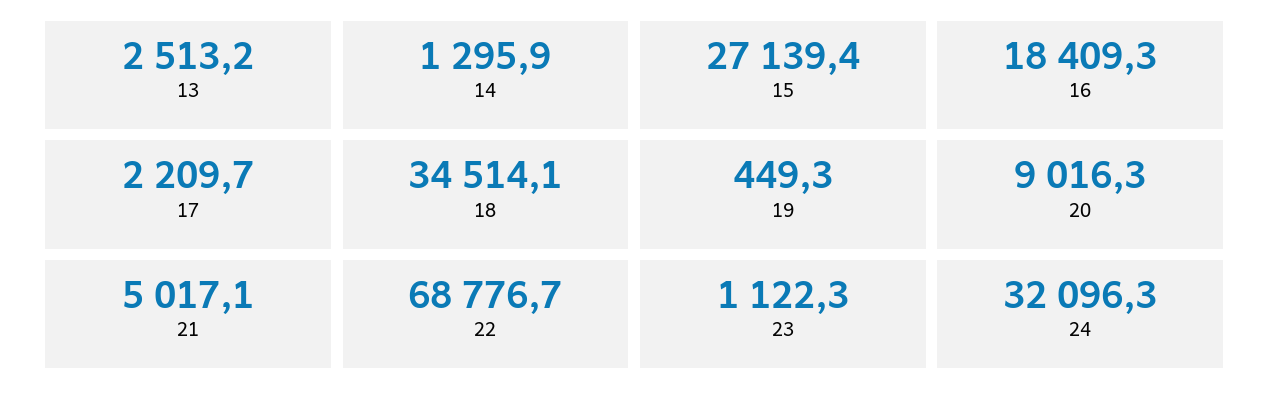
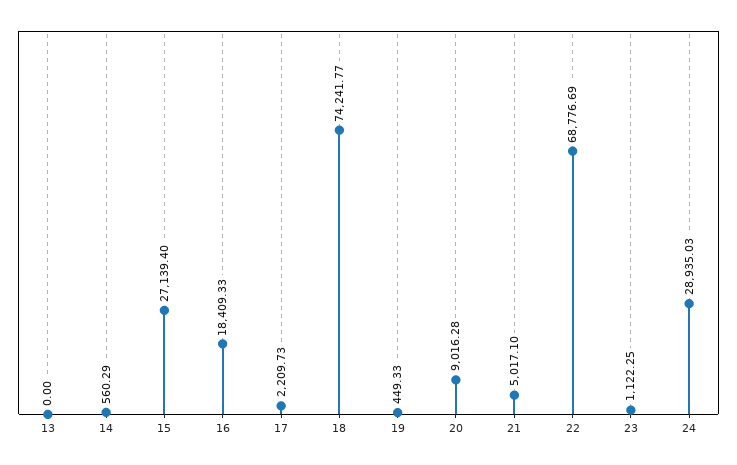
13: 2513.2 -> 0
14: 1295.9 -> 560.29
18: 34514.1 -> 74241.77
24: 32096.3 -> 28935.03

